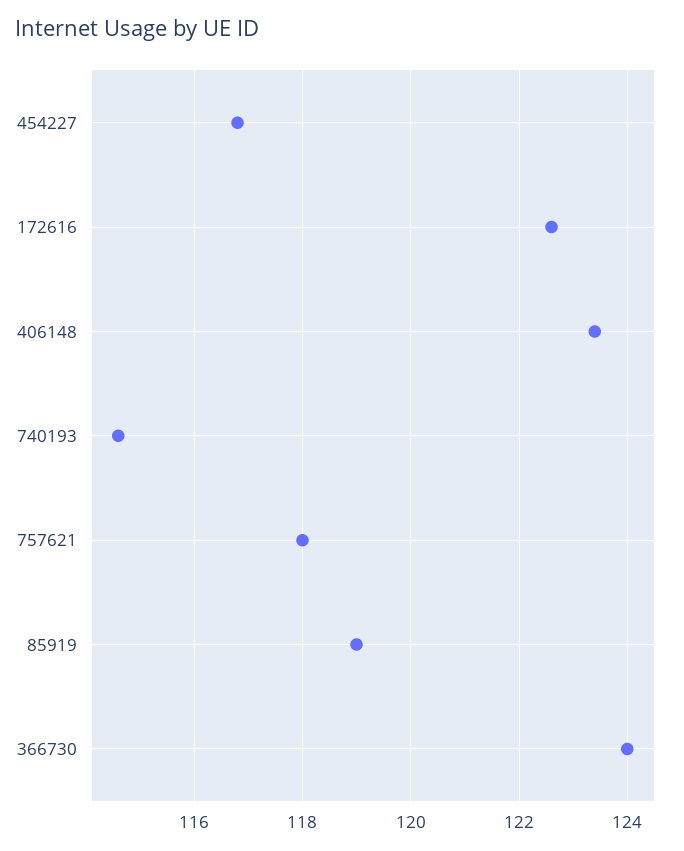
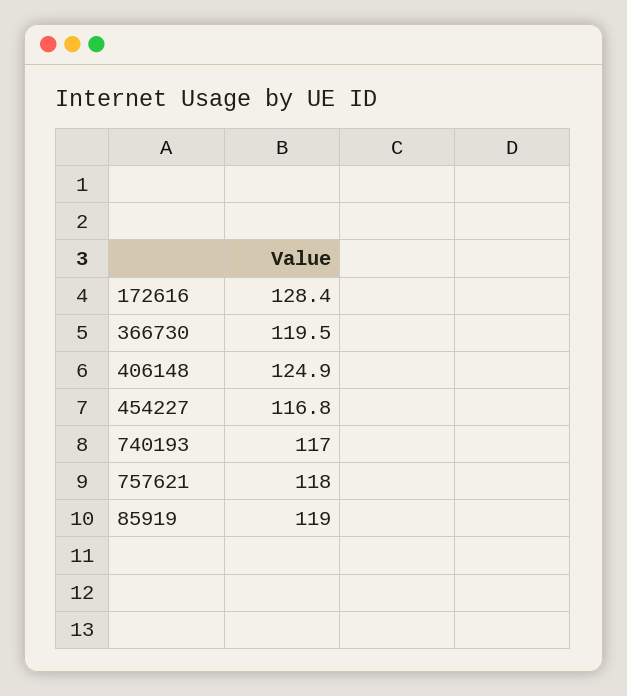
172616: 122.5 -> 128.4
406148: 123.5 -> 124.9
740193: 114.5 -> 117
366730: 124 -> 119.5

